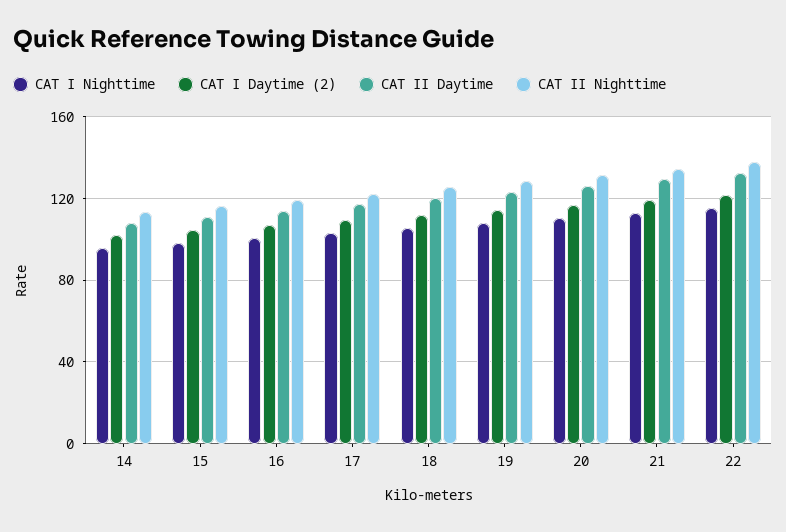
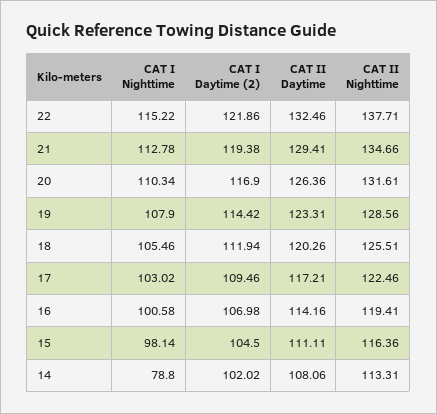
CAT I Nighttime, 14: 95 -> 78.8

